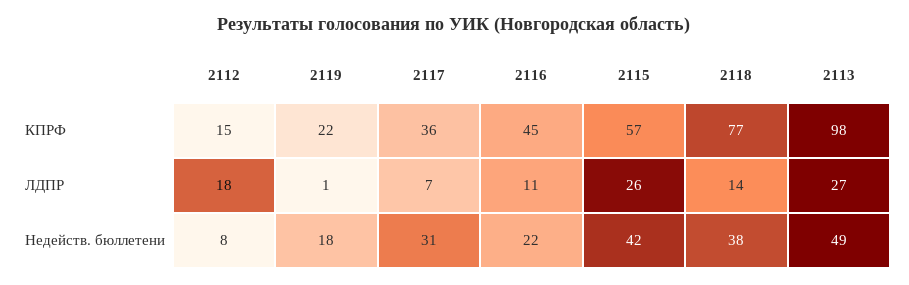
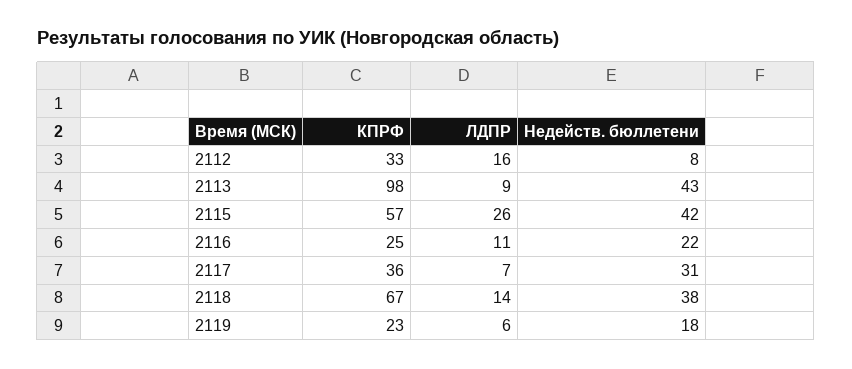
2112, КПРФ: 15 -> 33
2119, КПРФ: 22 -> 23
2116, КПРФ: 45 -> 25
2118, КПРФ: 77 -> 67
2112, ЛДПР: 18 -> 16
2119, ЛДПР: 1 -> 6
2113, ЛДПР: 27 -> 9
2113, Недейств. бюллетени: 49 -> 43

